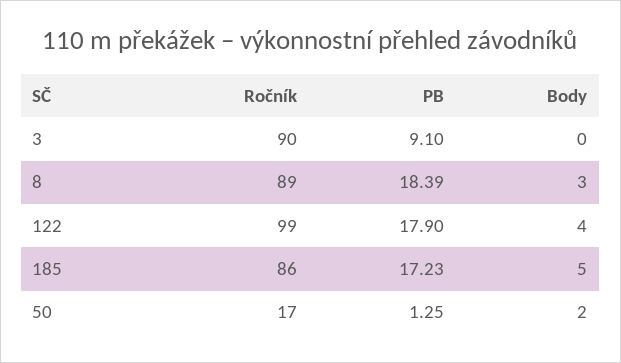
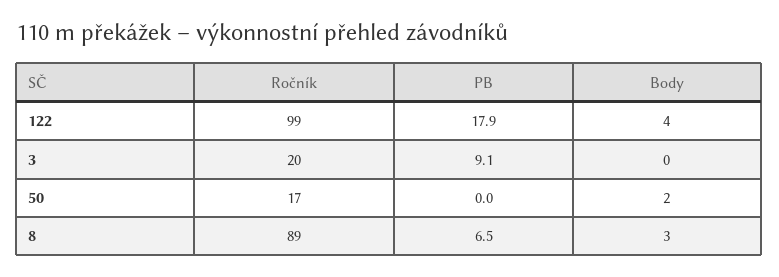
Ročník, 3: 90 -> 20
PB, 8: 18.39 -> 6.5
Ročník, 185: 86 -> none
PB, 185: 17.23 -> none
Body, 185: 5 -> none
PB, 50: 1.25 -> 0

